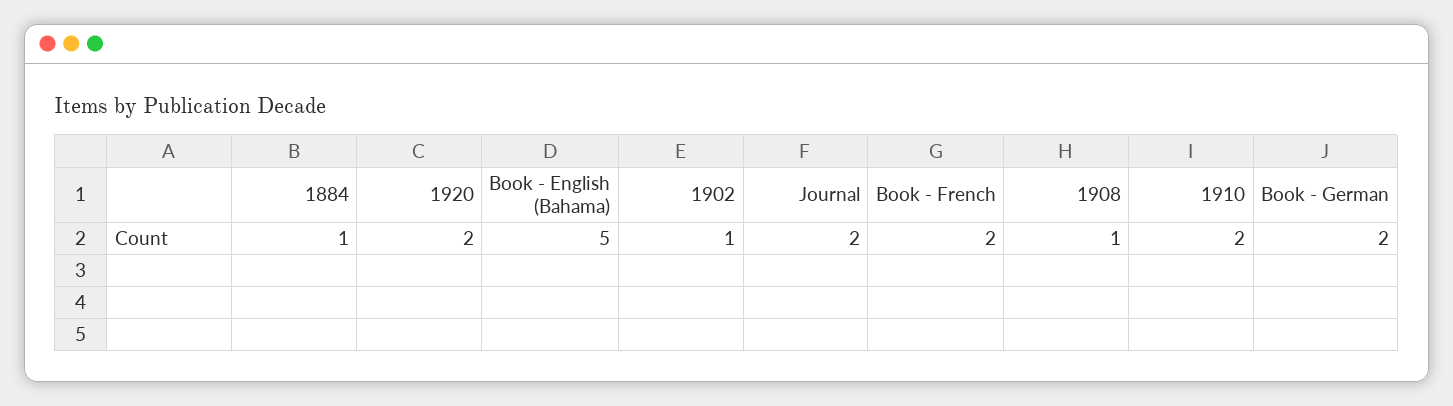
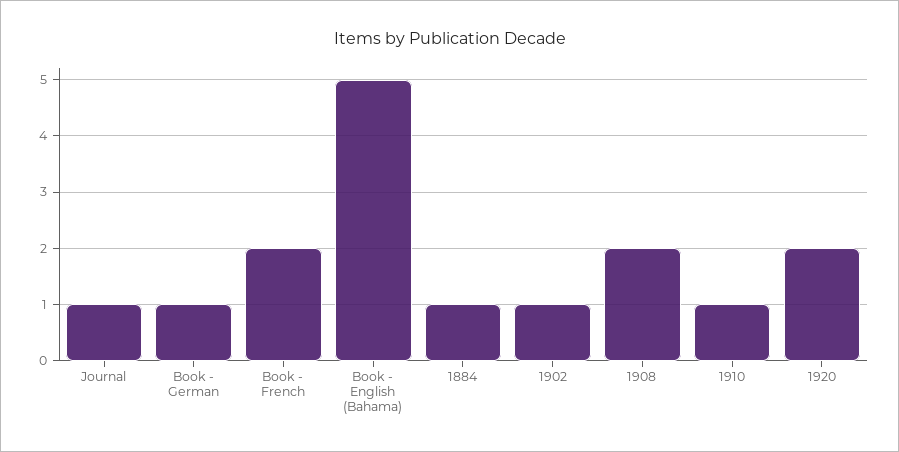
Journal: 2 -> 1
1908: 1 -> 2
1910: 2 -> 1
Book - German: 2 -> 1

